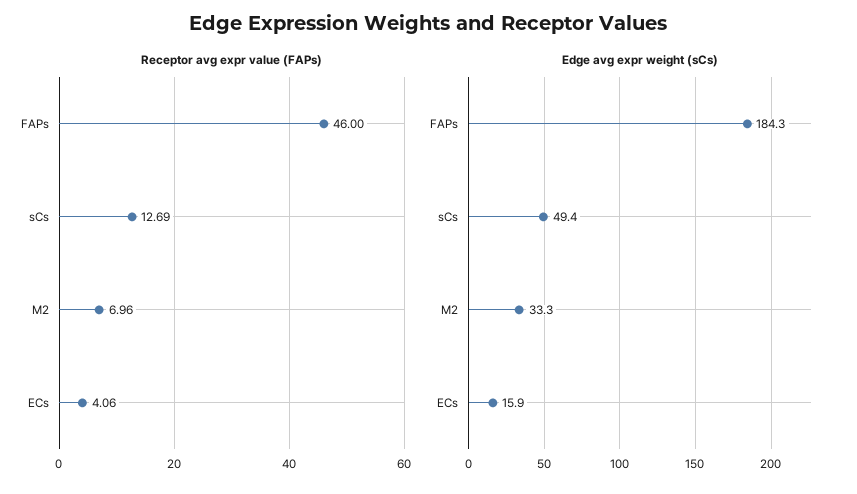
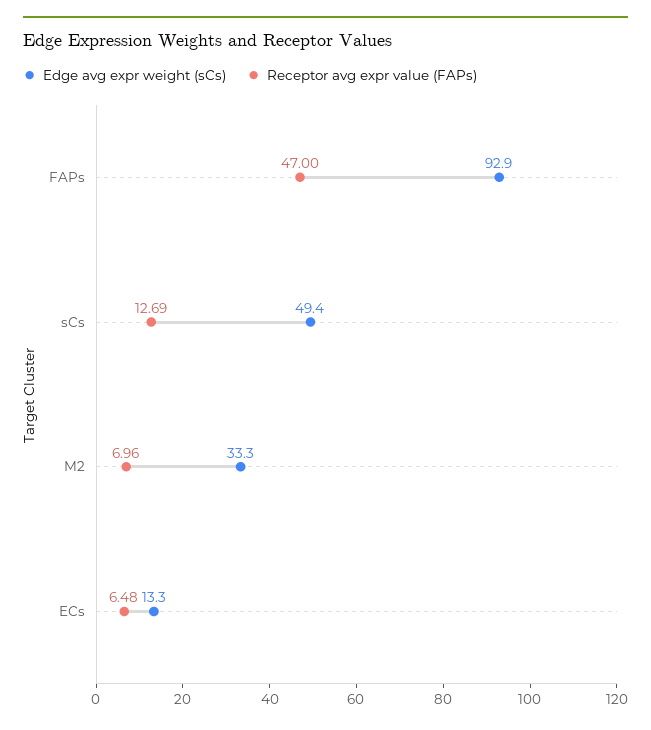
Receptor avg expr value (FAPs), FAPs: 46 -> 47
Receptor avg expr value (FAPs), ECs: 4.06 -> 6.48
Edge avg expr weight (sCs), FAPs: 184.3 -> 92.9
Edge avg expr weight (sCs), ECs: 15.9 -> 13.3

